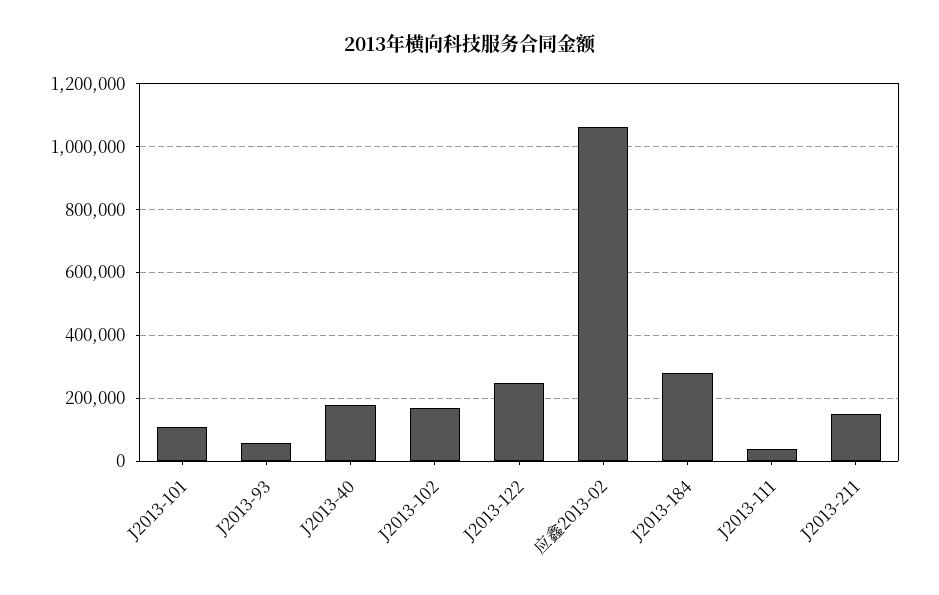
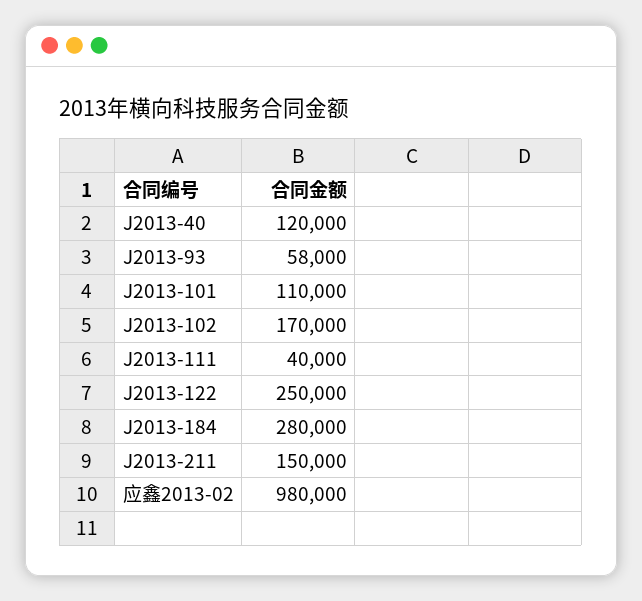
J2013-40: 180000 -> 120000
应鑫2013-02: 1060000 -> 980000

